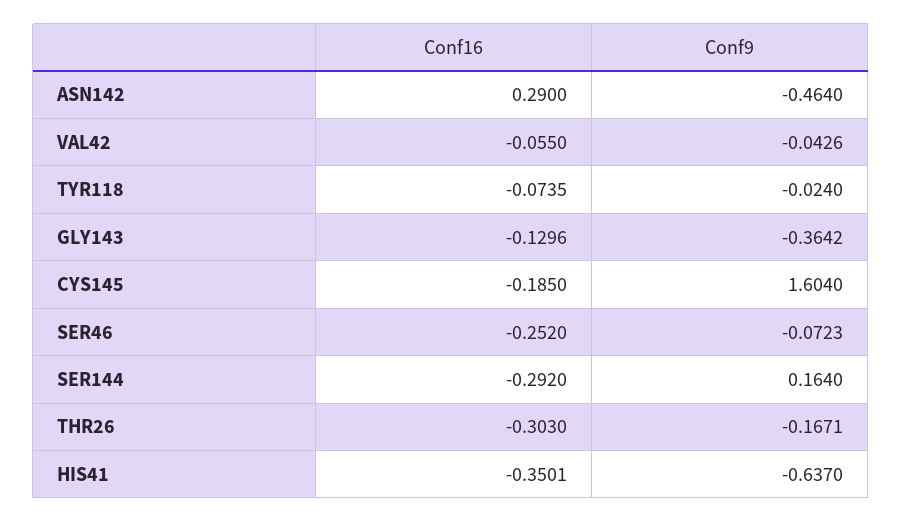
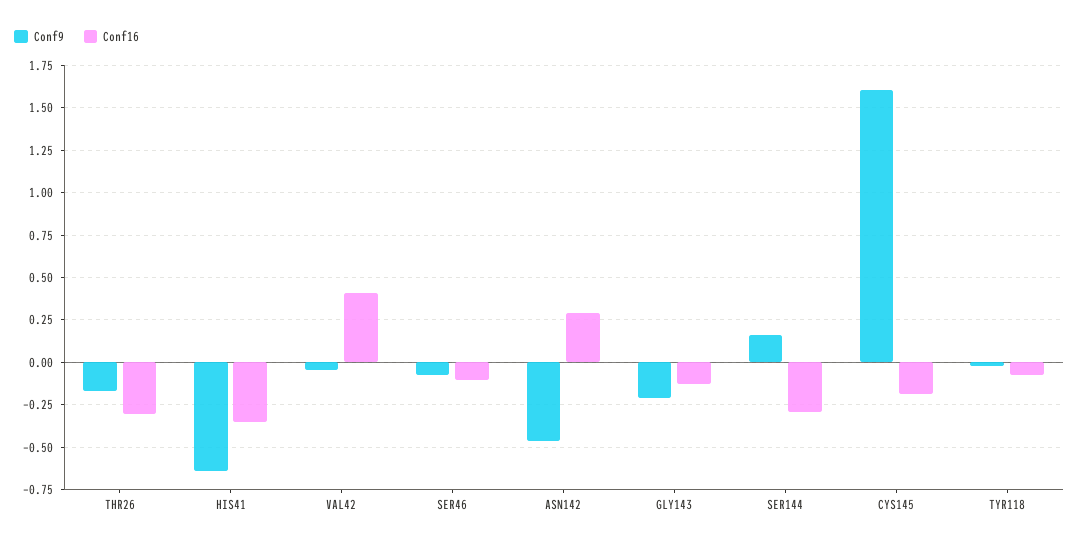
Conf16, VAL42: -0.055 -> 0.4
Conf9, GLY143: -0.3642 -> -0.2
Conf16, SER46: -0.252 -> -0.1

